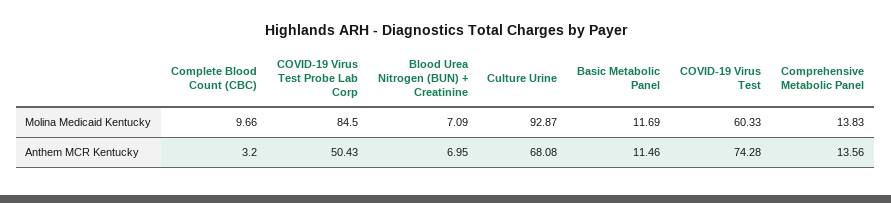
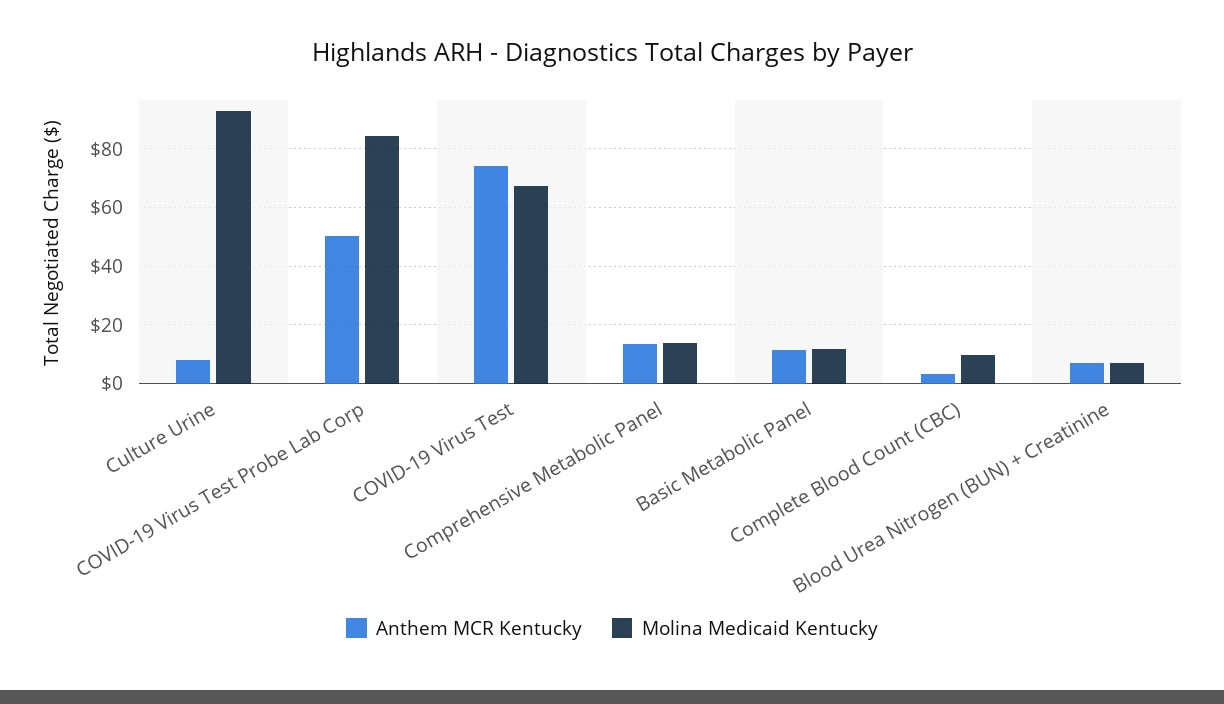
Molina Medicaid Kentucky, COVID-19 Virus Test: 60.33 -> 67.5
Anthem MCR Kentucky, Culture Urine: 68.08 -> 7.5

